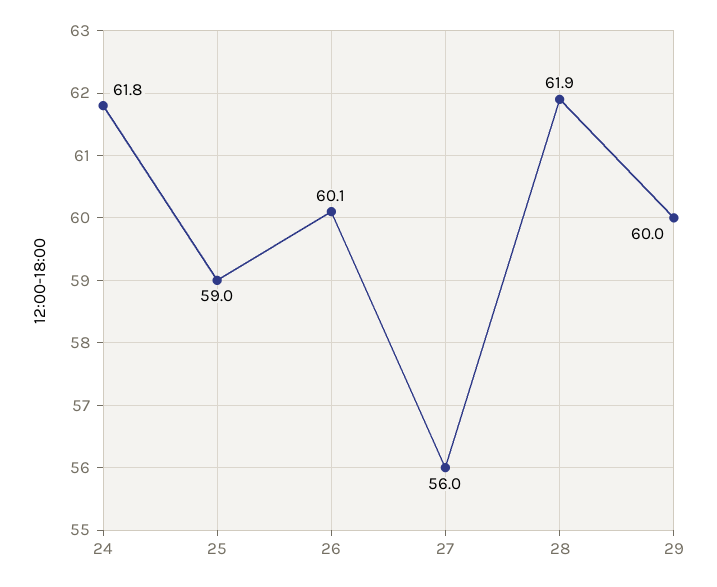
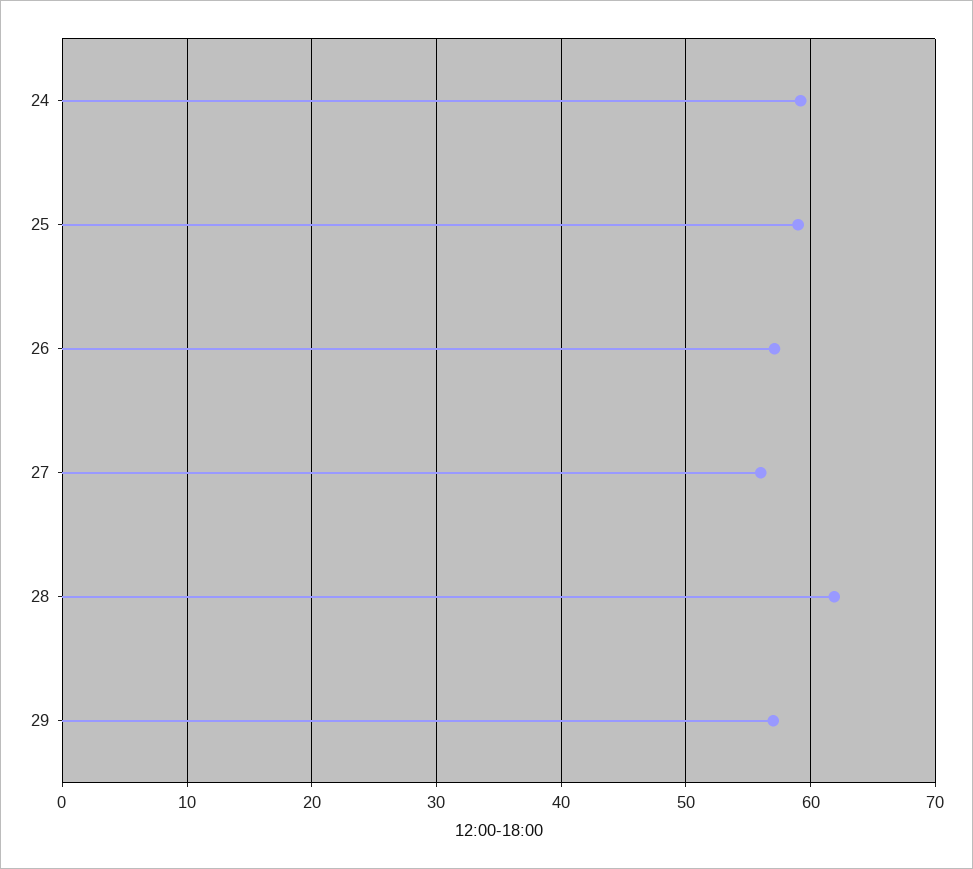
24: 61.8 -> 59
26: 60.1 -> 57
29: 60 -> 57

